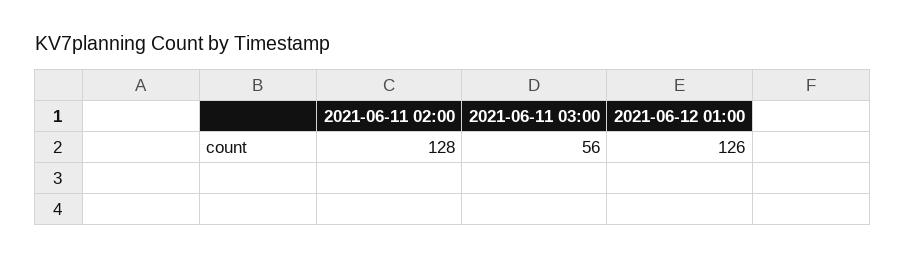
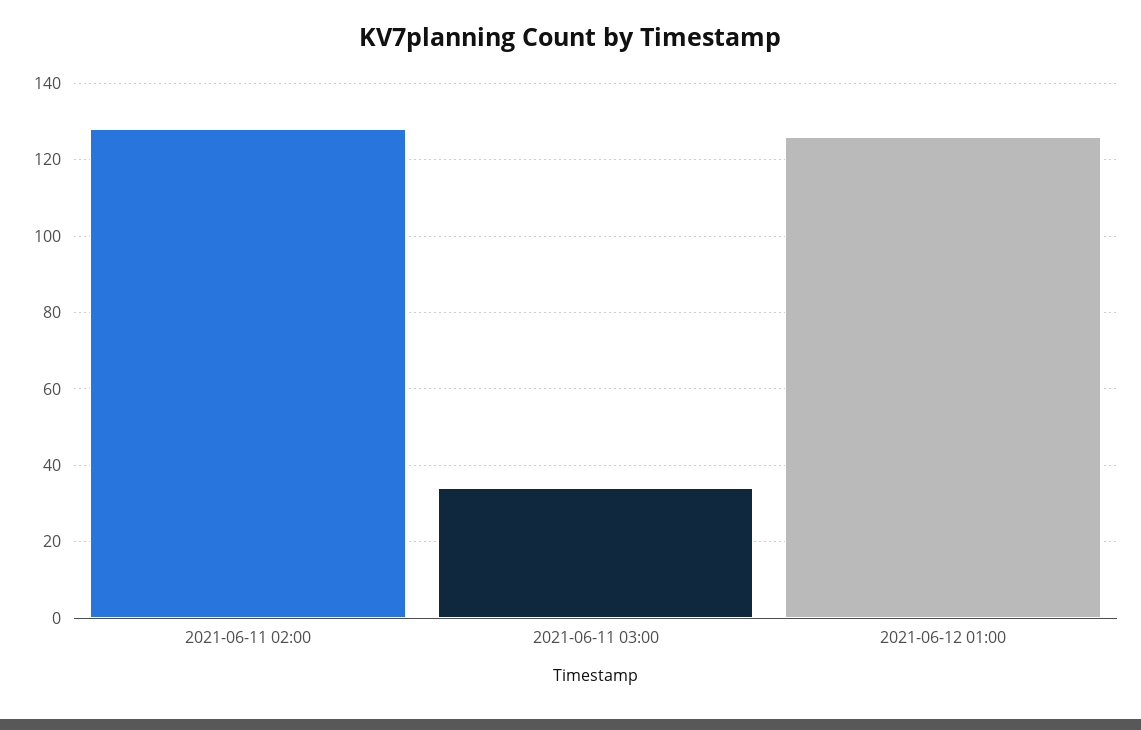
2021-06-11 03:00: 56 -> 35

